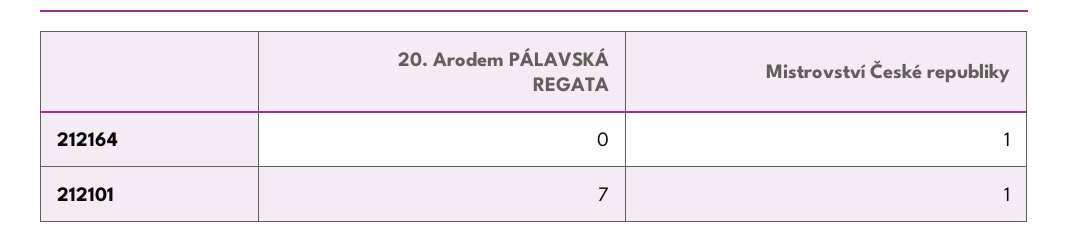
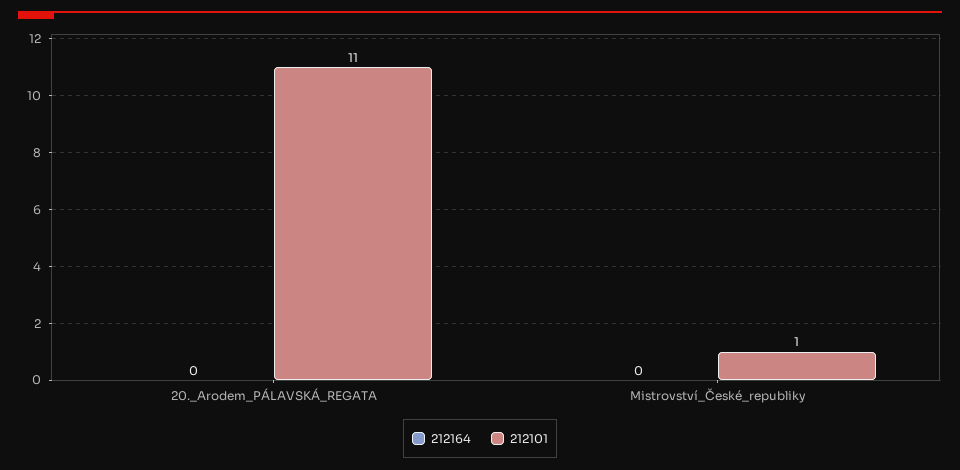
212164, Mistrovství České republiky: 1 -> 0
212101, 20. Arodem PÁLAVSKÁ REGATA: 7 -> 11

